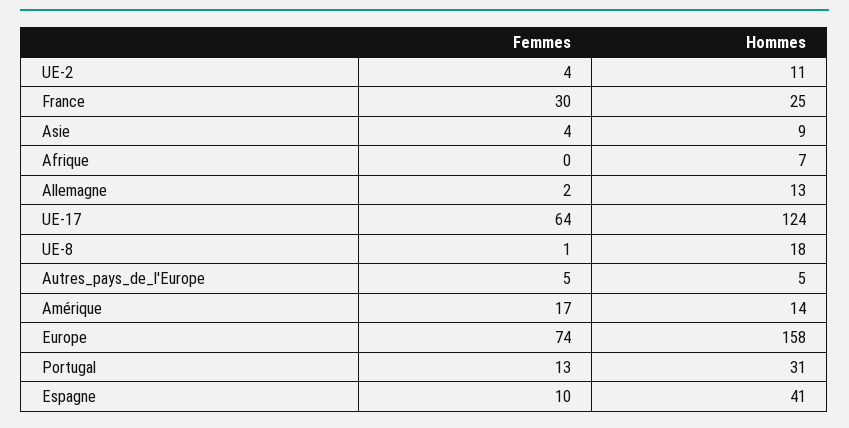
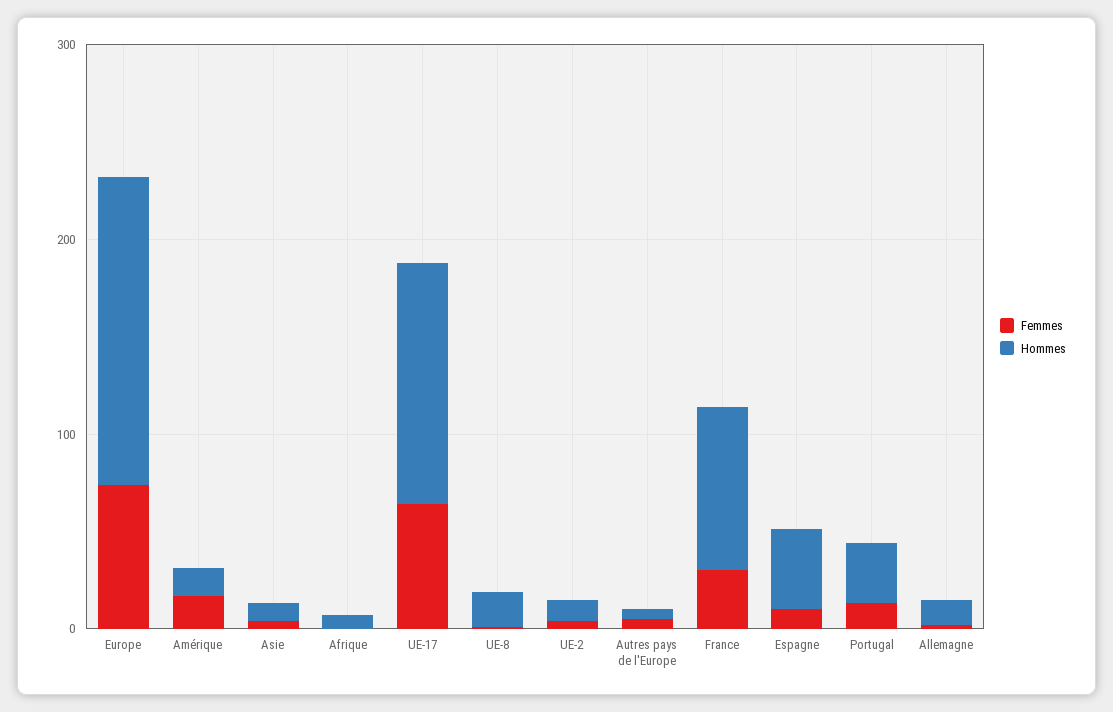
Hommes, France: 25 -> 80

